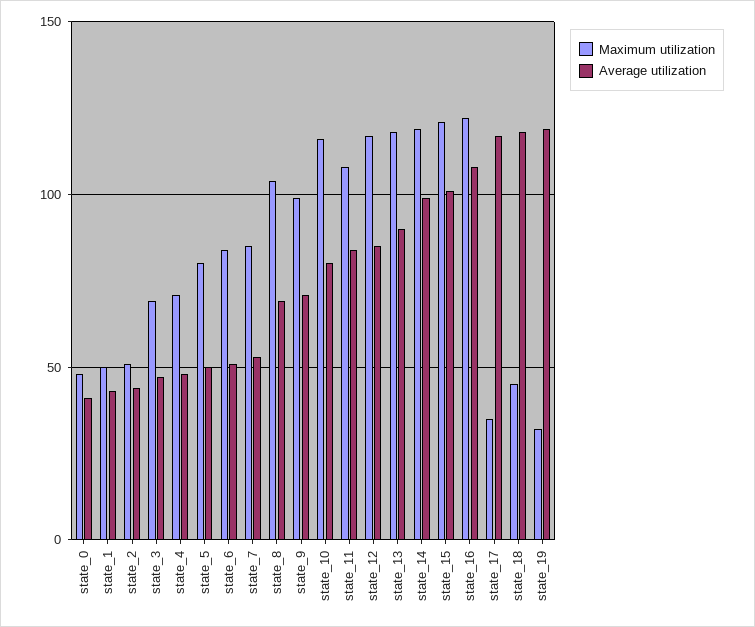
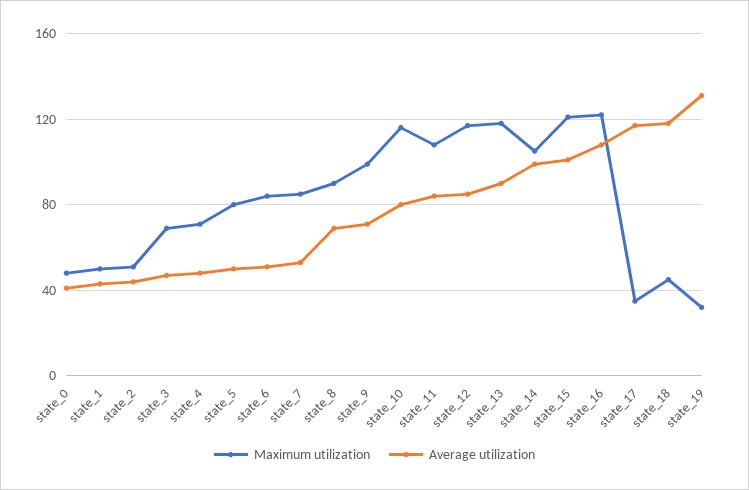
Maximum utilization, state_8: 105 -> 90
Maximum utilization, state_14: 120 -> 105
Average utilization, state_19: 120 -> 130

